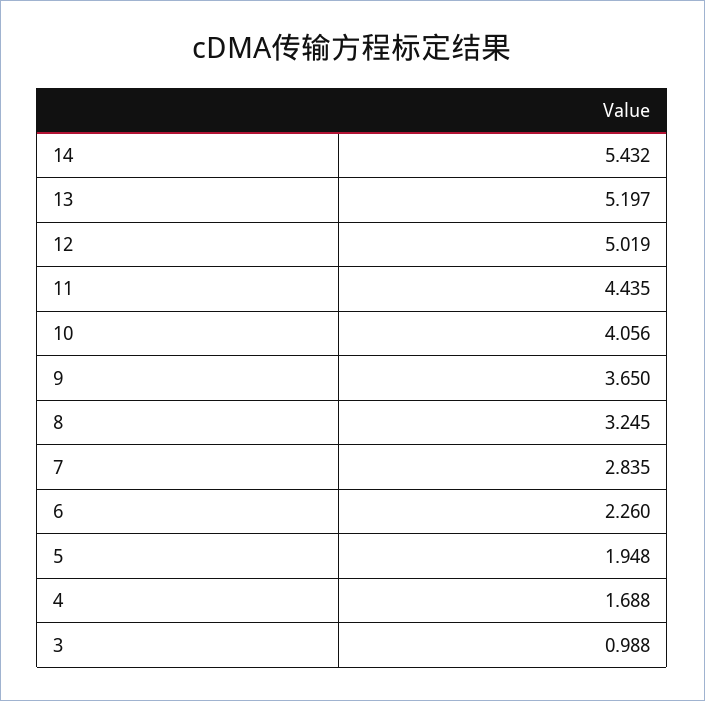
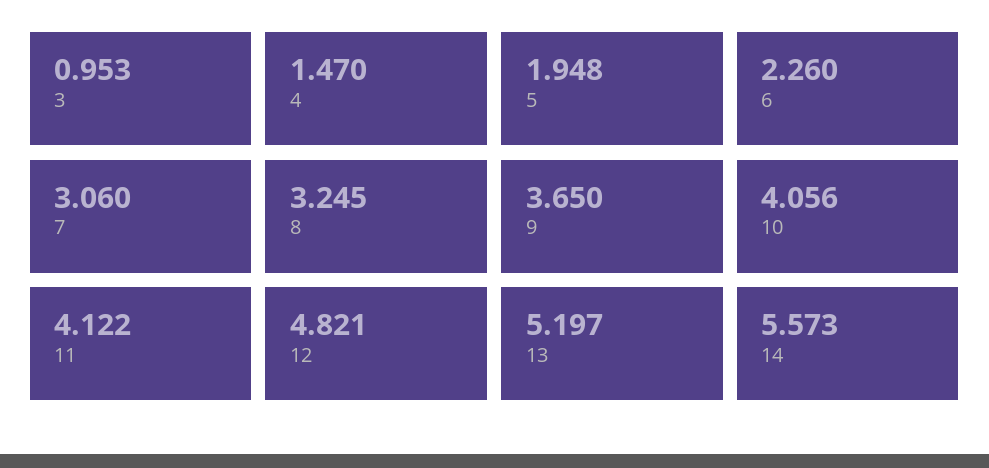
14: 5.432 -> 5.573
12: 5.019 -> 4.821
11: 4.435 -> 4.122
7: 2.835 -> 3.06
4: 1.688 -> 1.47
3: 0.988 -> 0.953

